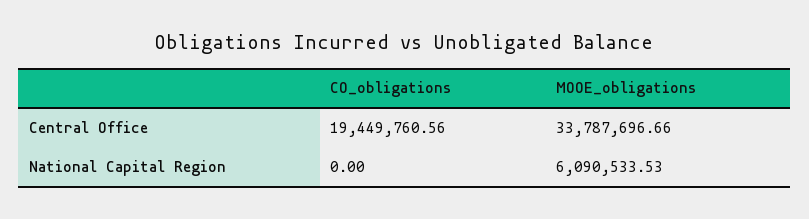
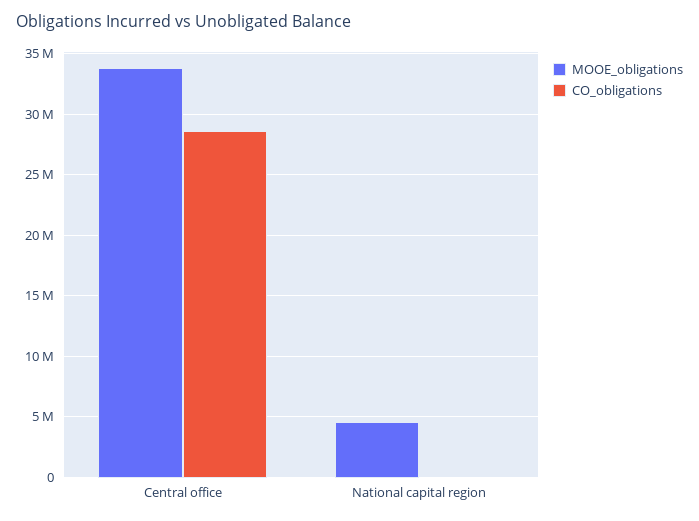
CO_obligations, Central Office: 19449760.56 -> 28500000
MOOE_obligations, National Capital Region: 6090533.53 -> 4500000

